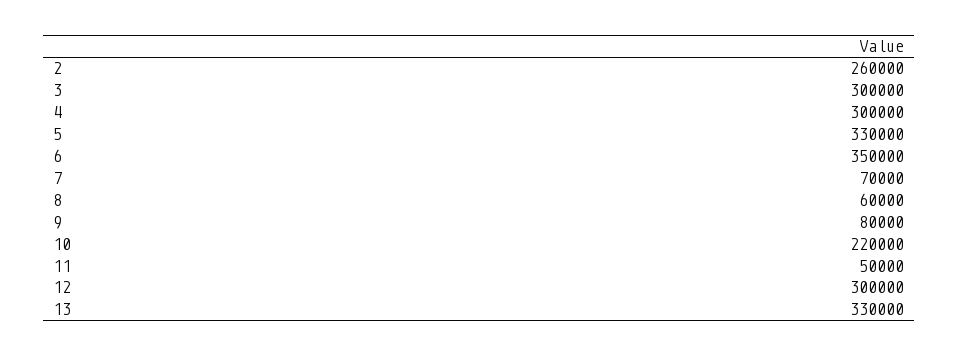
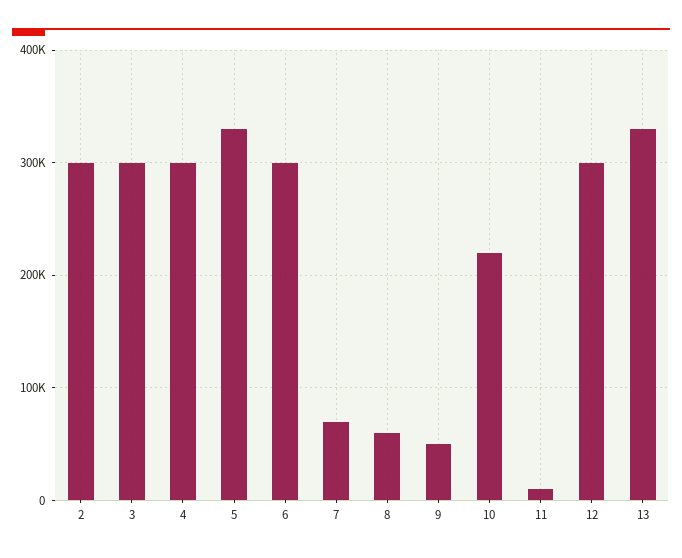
2: 260000 -> 300000
6: 350000 -> 300000
9: 80000 -> 50000
11: 50000 -> 10000

